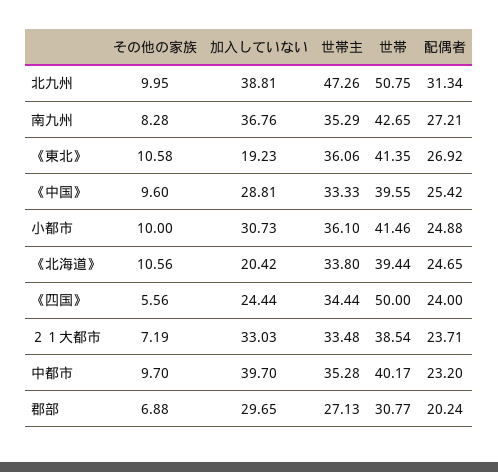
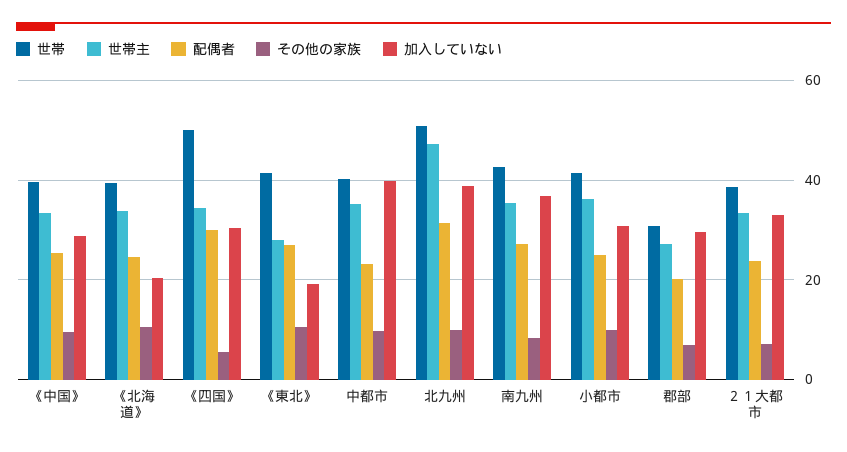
世帯主, 《東北》: 36.06 -> 28
加入していない, 《四国》: 24.44 -> 30
配偶者, 《四国》: 24 -> 30

